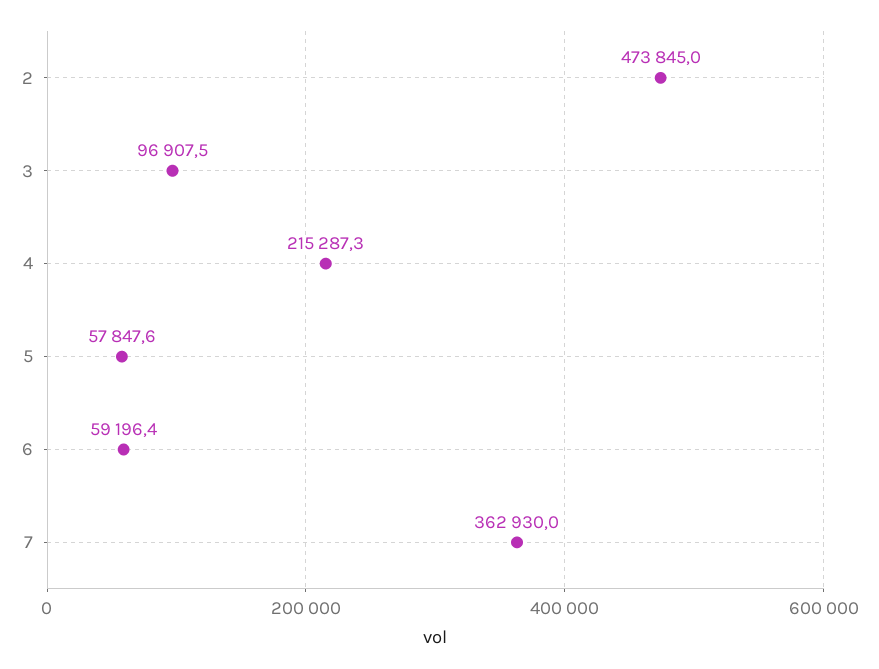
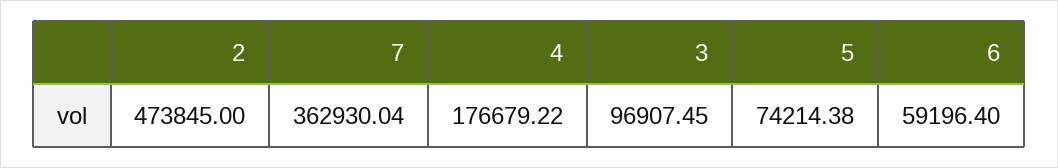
4: 215287.3 -> 176679.22
5: 57847.6 -> 74214.38

